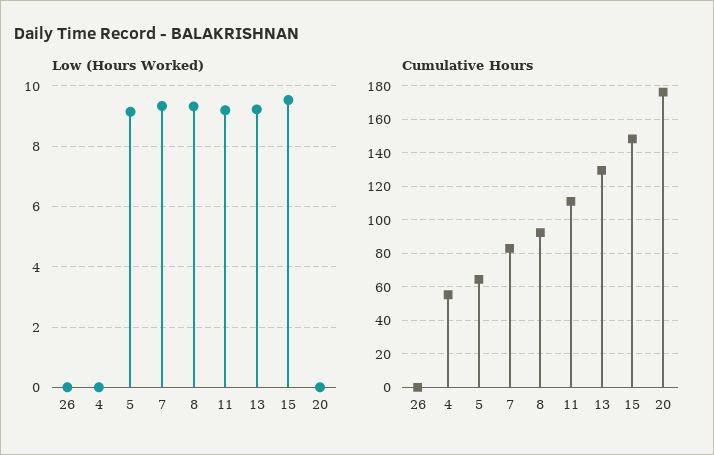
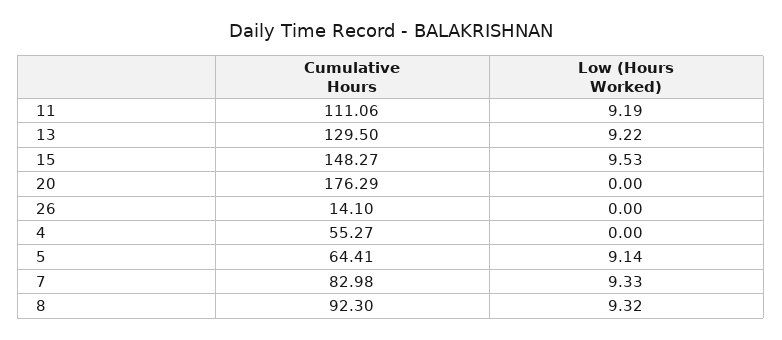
Cumulative Hours, 26: 0 -> 14.1

